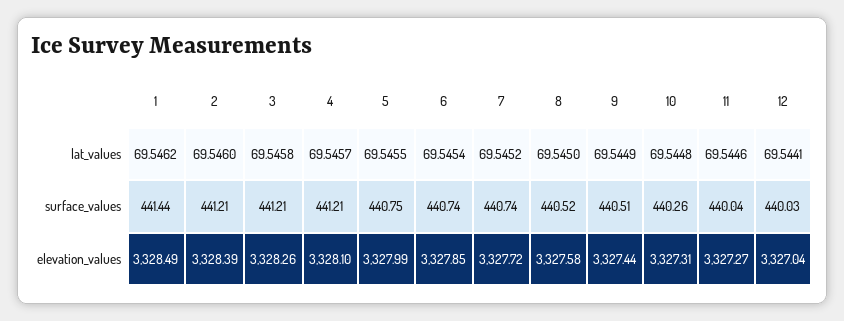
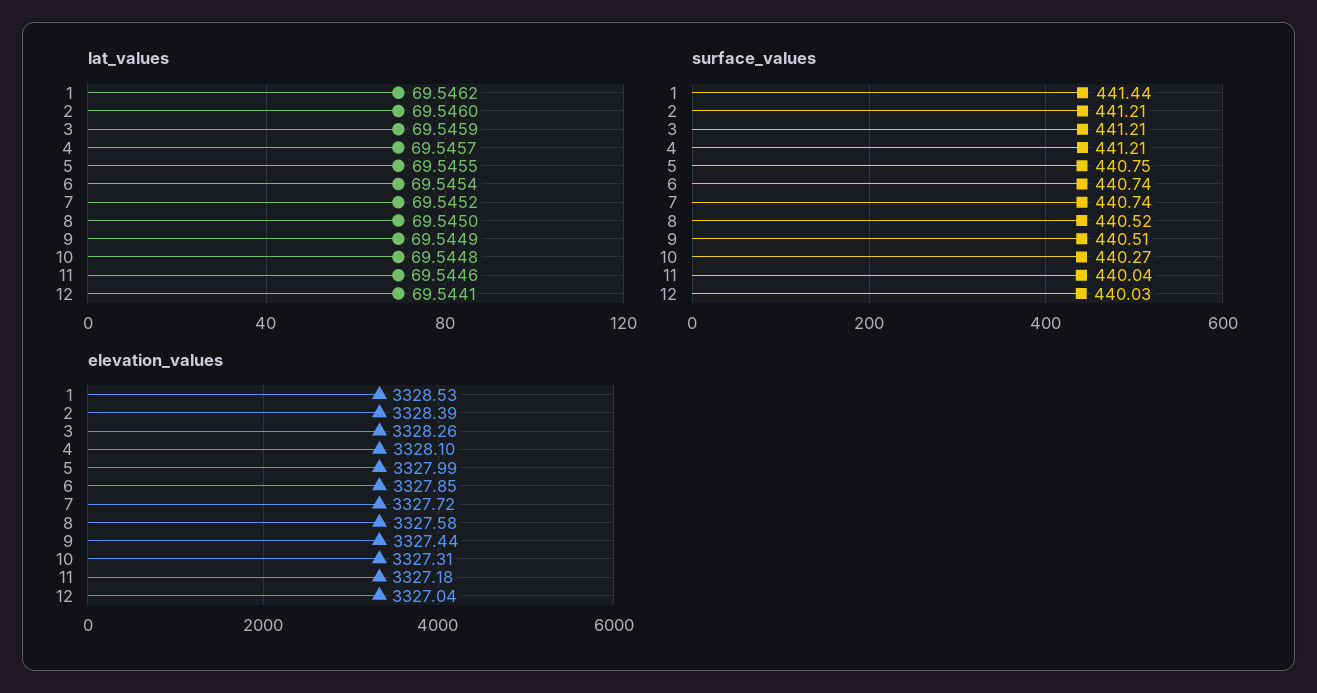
lat_values, 3: 69.5458 -> 69.5459
surface_values, 10: 440.26 -> 440.27
elevation_values, 1: 3328.49 -> 3328.53
elevation_values, 11: 3327.27 -> 3327.18

